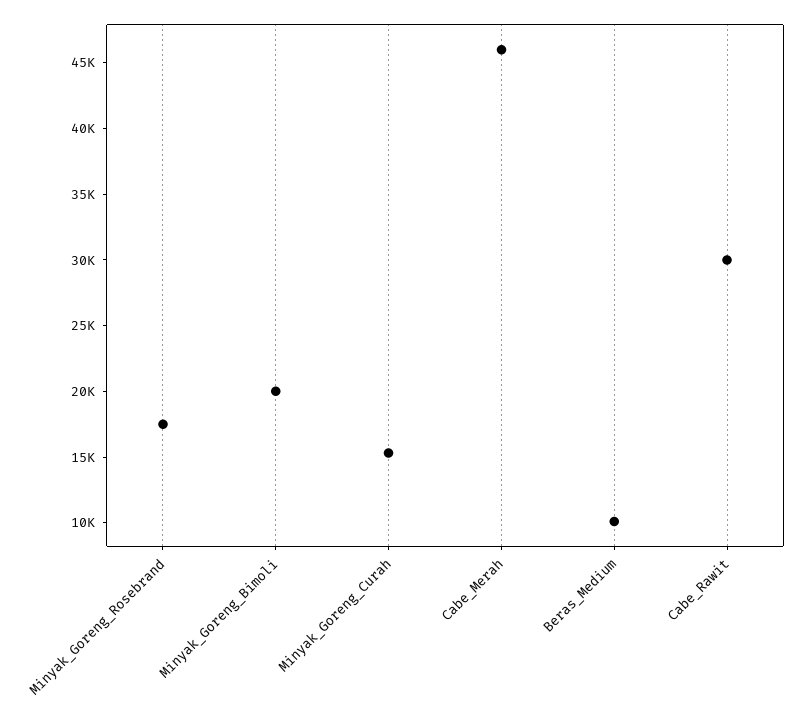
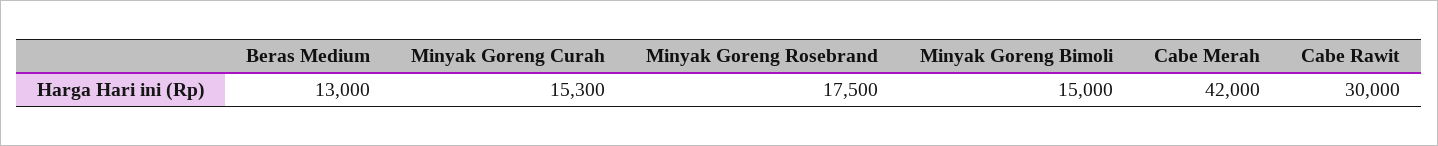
Minyak_Goreng_Bimoli: 20000 -> 15000
Cabe_Merah: 46000 -> 42000
Beras_Medium: 10000 -> 13000

